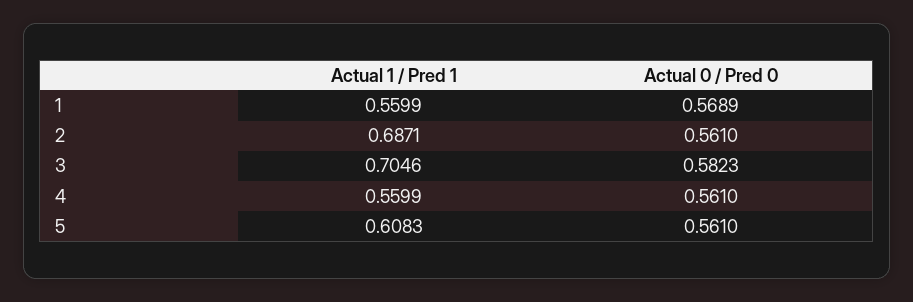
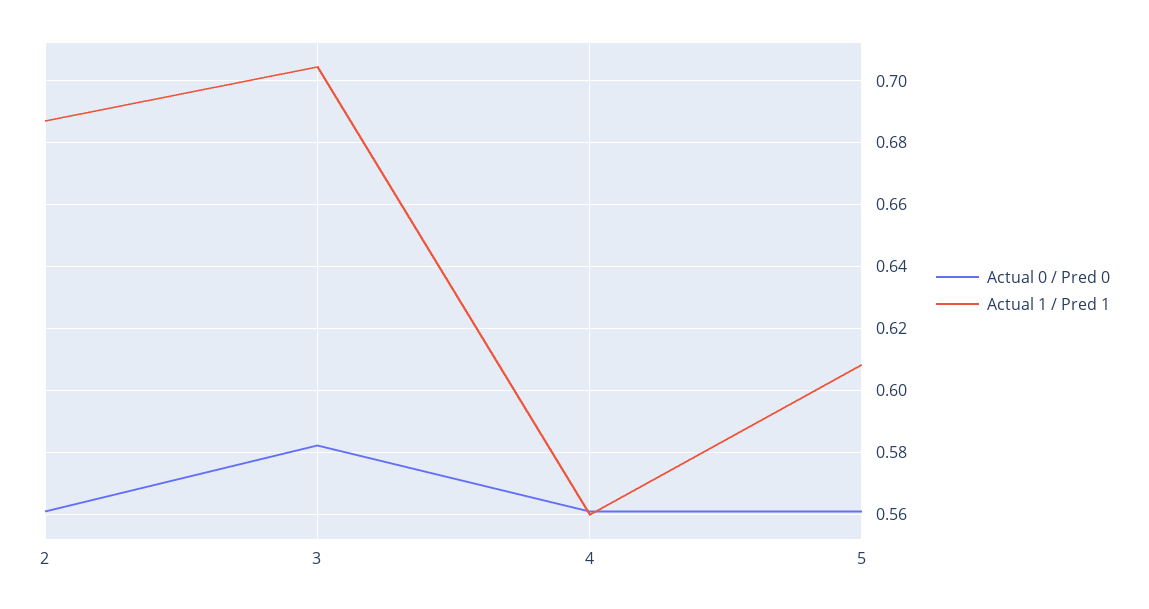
Actual 1 / Pred 1, 1: 0.5599 -> none
Actual 0 / Pred 0, 1: 0.5689 -> none

